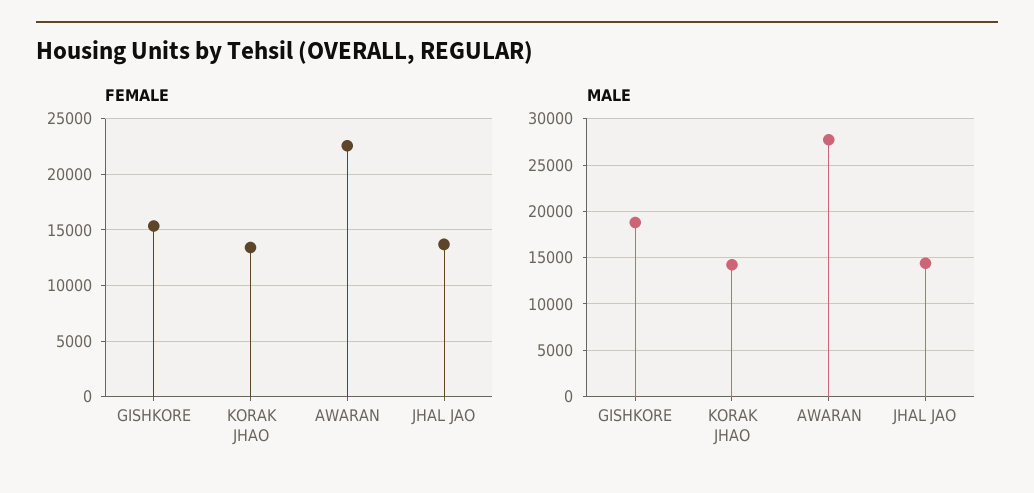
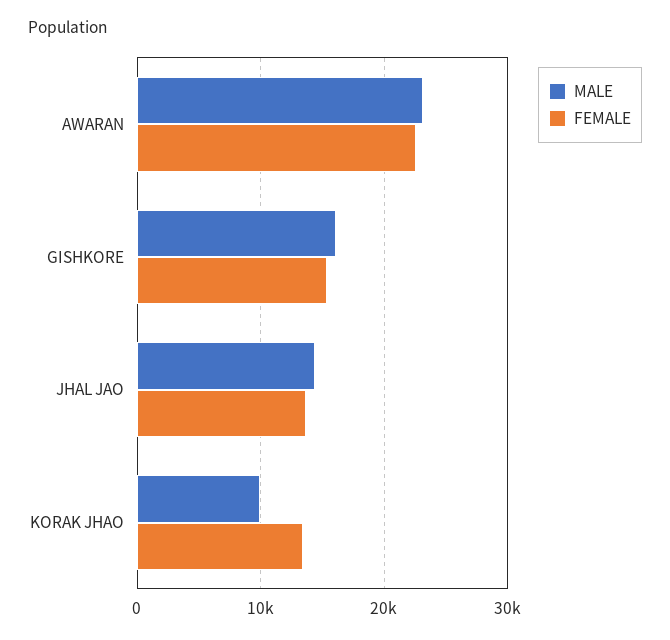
MALE, GISHKORE: 19000 -> 16000
MALE, KORAK JHAO: 14000 -> 10000
MALE, AWARAN: 28000 -> 23000

